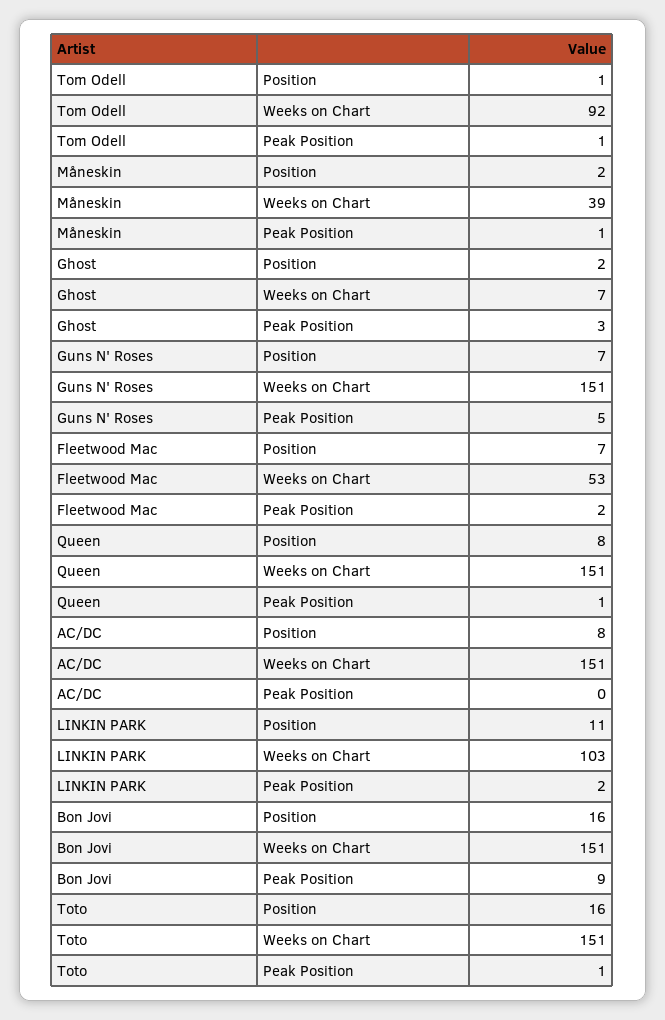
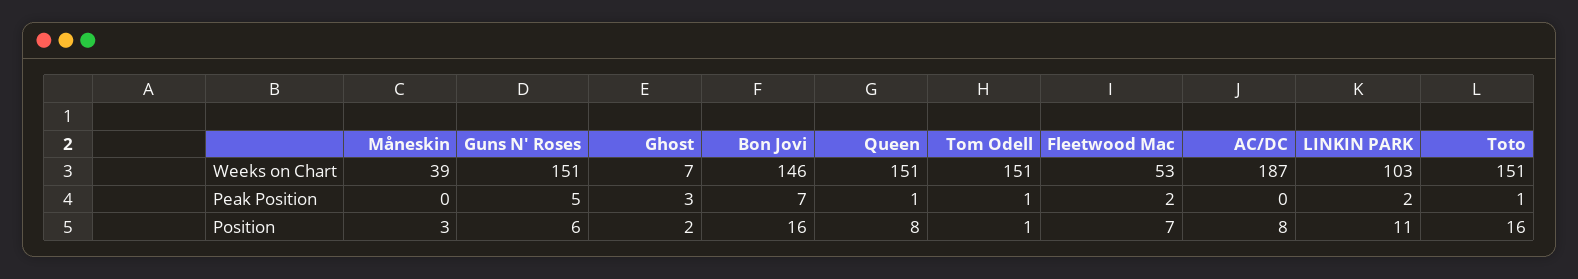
Tom Odell, Weeks on Chart: 92 -> 151
Måneskin, Position: 2 -> 3
Måneskin, Peak Position: 1 -> 0
Guns N' Roses, Position: 7 -> 6
AC/DC, Weeks on Chart: 151 -> 187
Bon Jovi, Weeks on Chart: 151 -> 146
Bon Jovi, Peak Position: 9 -> 7

